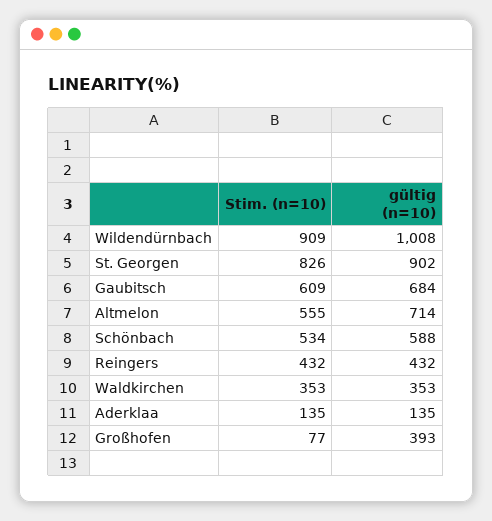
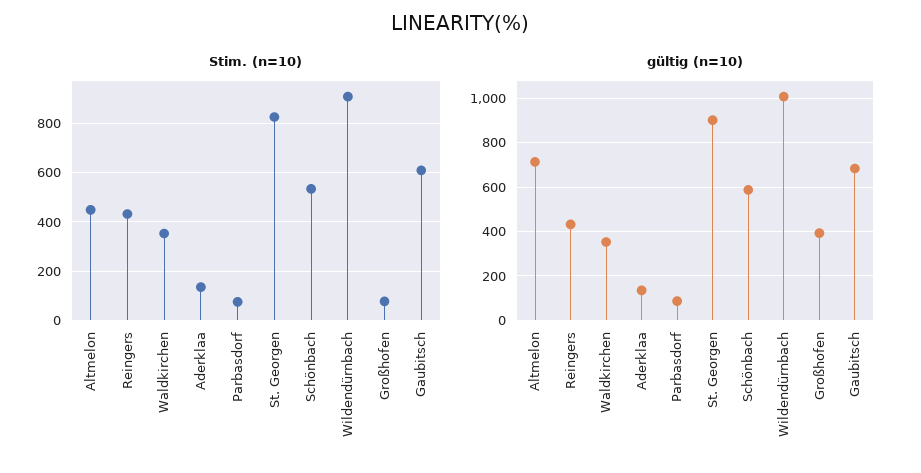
Stim. (n=10), Altmelon: 555 -> 450
Stim. (n=10), Parbasdorf: none -> 75
gültig (n=10), Parbasdorf: none -> 100

